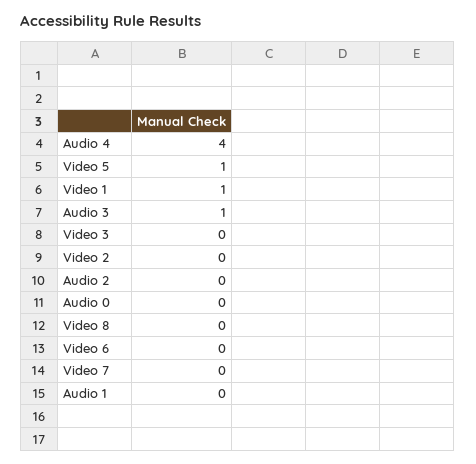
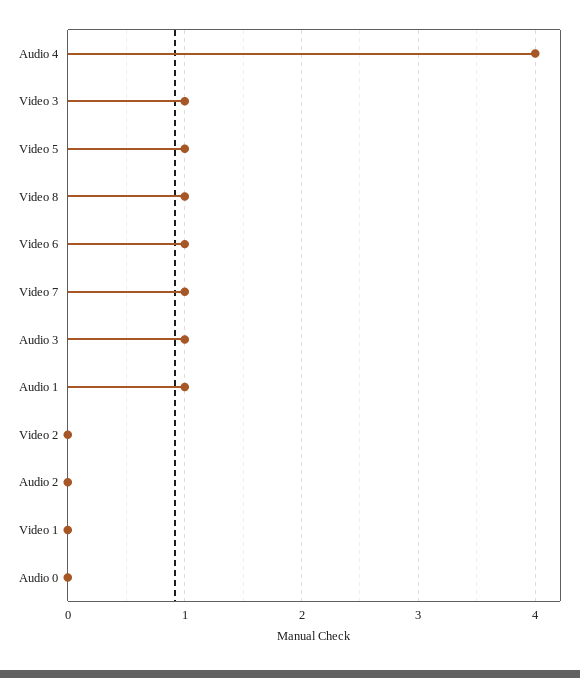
Video 1: 1 -> 0
Video 3: 0 -> 1
Video 8: 0 -> 1
Video 6: 0 -> 1
Video 7: 0 -> 1
Audio 1: 0 -> 1

